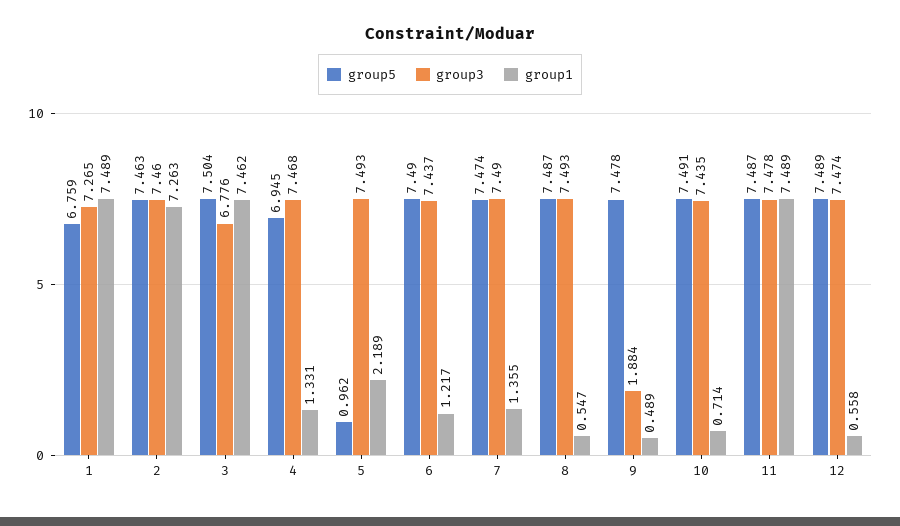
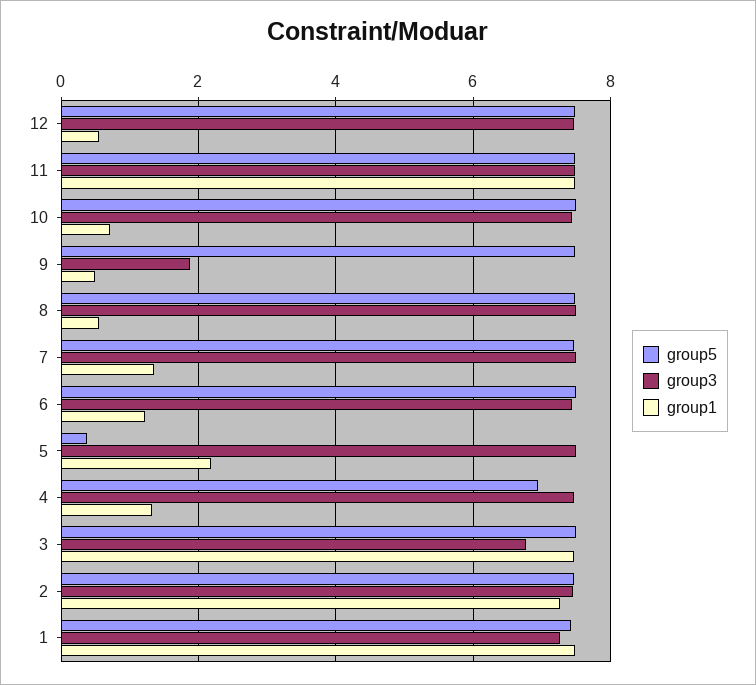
group5, 1: 6.759 -> 7.4
group5, 5: 0.962 -> 0.4

